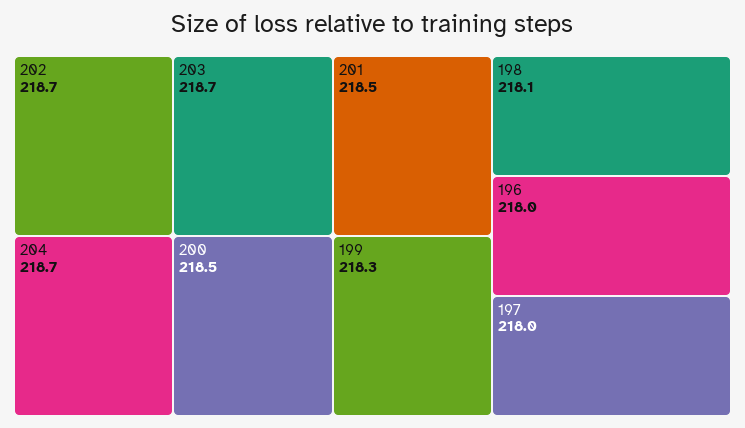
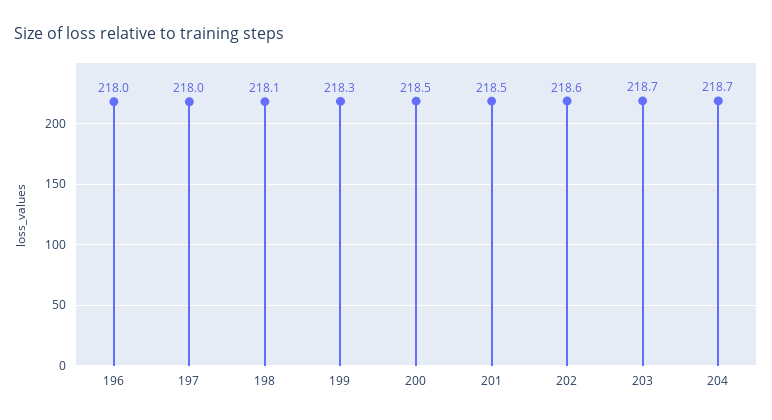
202: 218.7 -> 218.6

